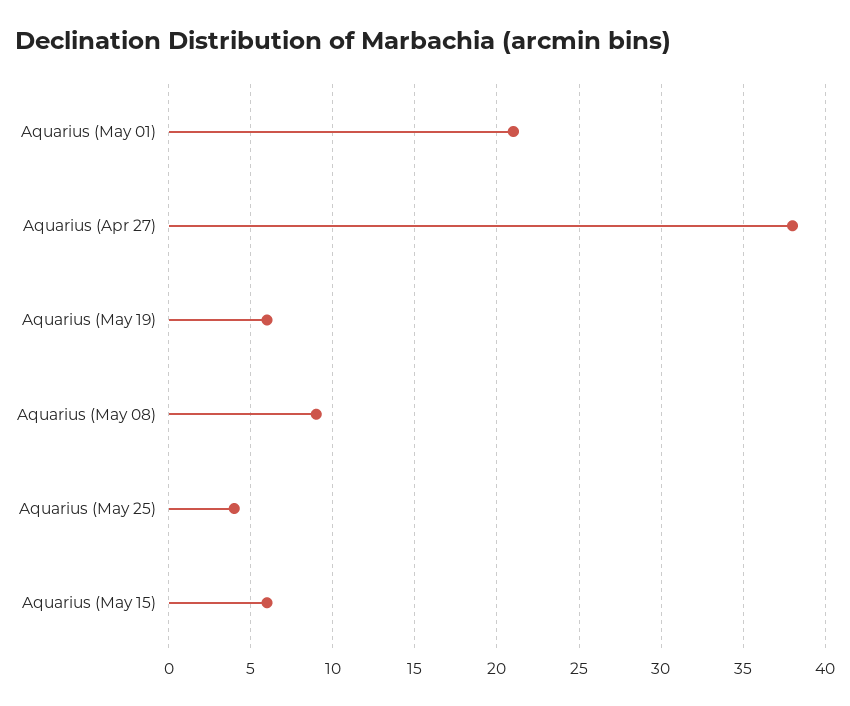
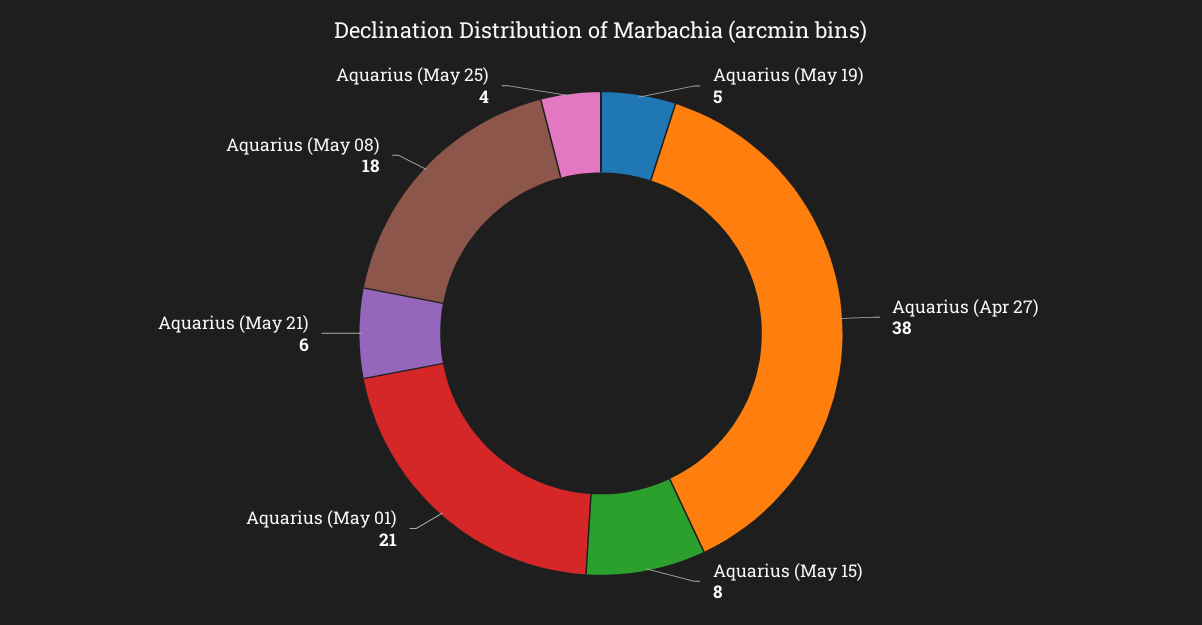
Aquarius (May 19): 6 -> 5
Aquarius (May 08): 9 -> 18
Aquarius (May 15): 6 -> 8
Aquarius (May 21): none -> 6

